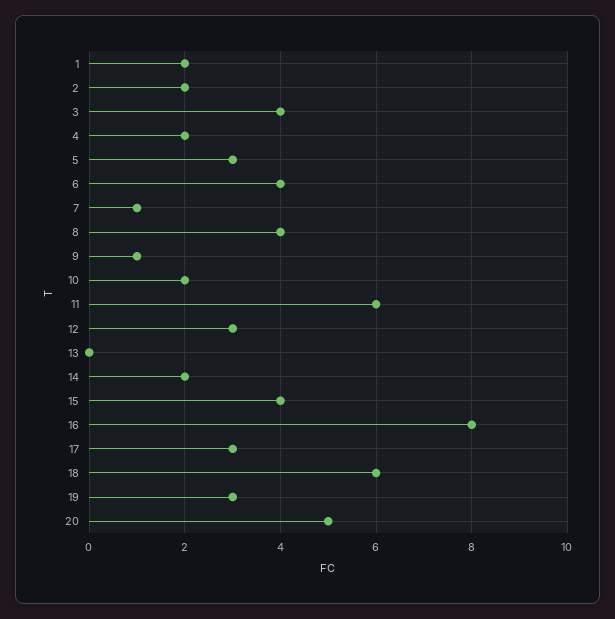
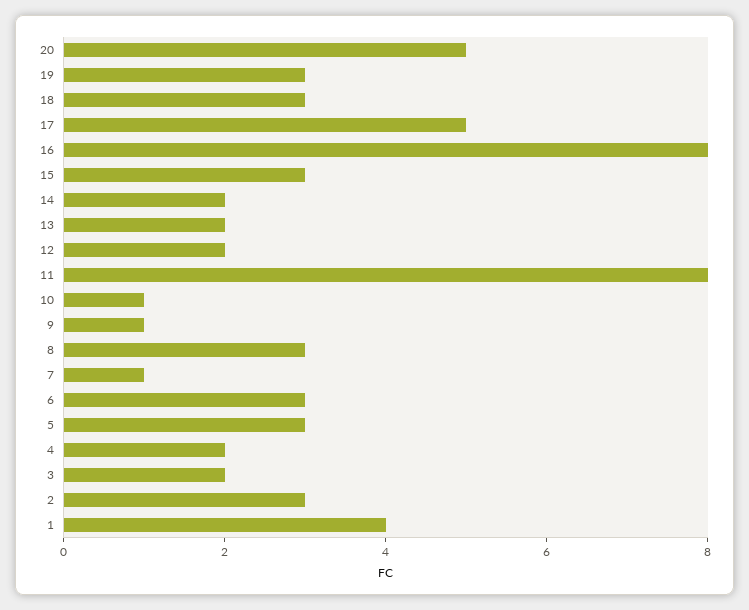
1: 2 -> 4
2: 2 -> 3
3: 4 -> 2
6: 4 -> 3
8: 4 -> 3
10: 2 -> 1
11: 6 -> 8
12: 3 -> 2
13: 0 -> 2
15: 4 -> 3
17: 3 -> 5
18: 6 -> 3

